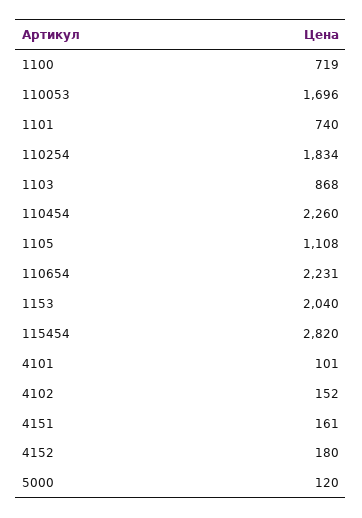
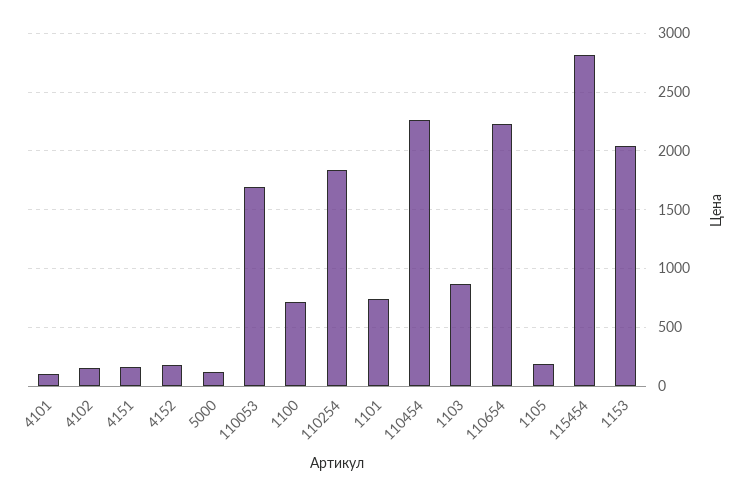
1105: 1108 -> 200

